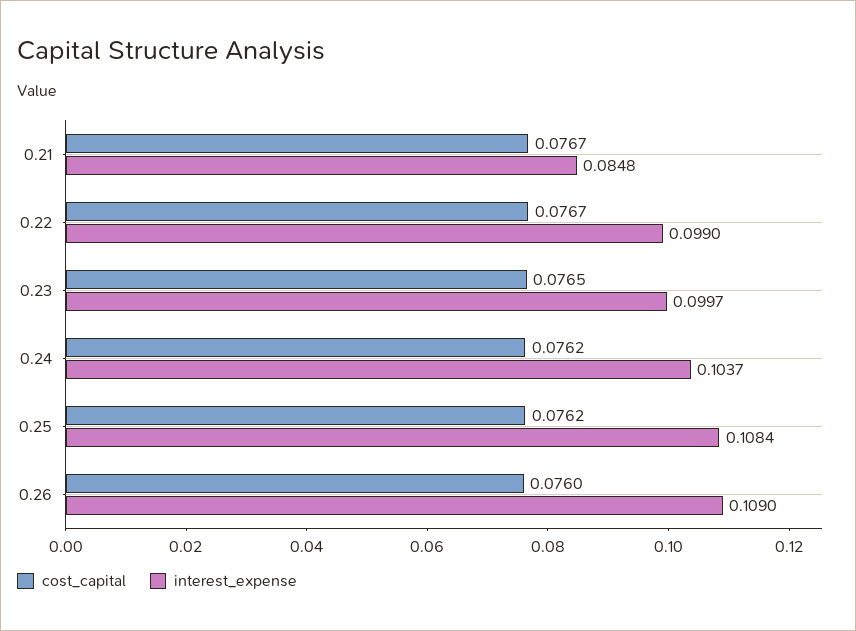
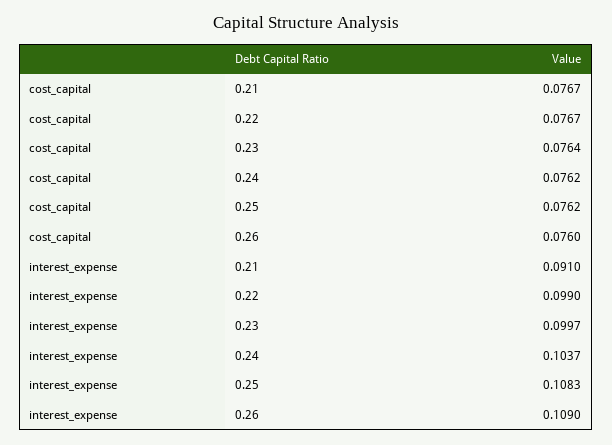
interest_expense, 0.21: 0.0848 -> 0.091
cost_capital, 0.23: 0.0765 -> 0.0764
interest_expense, 0.25: 0.1084 -> 0.1083

